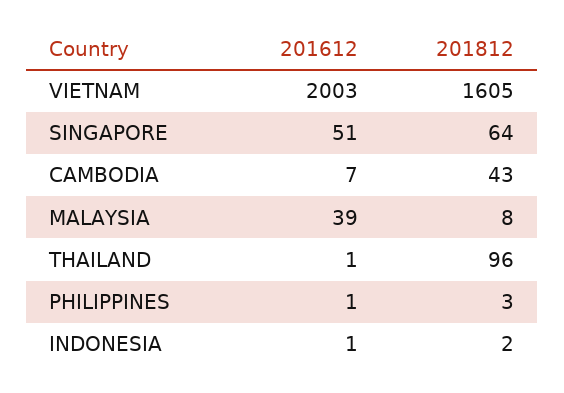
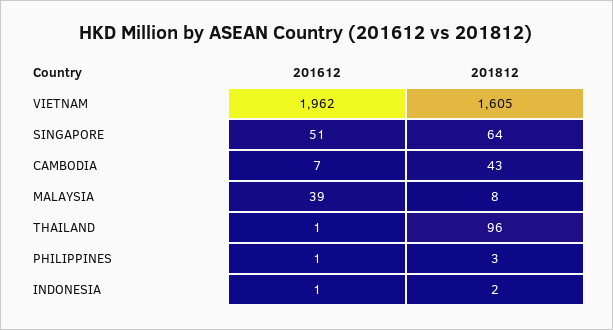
201612, VIETNAM: 2003 -> 1962

